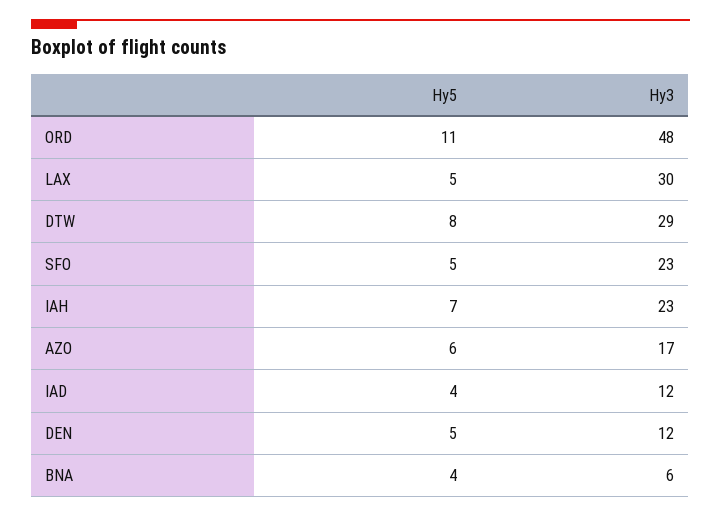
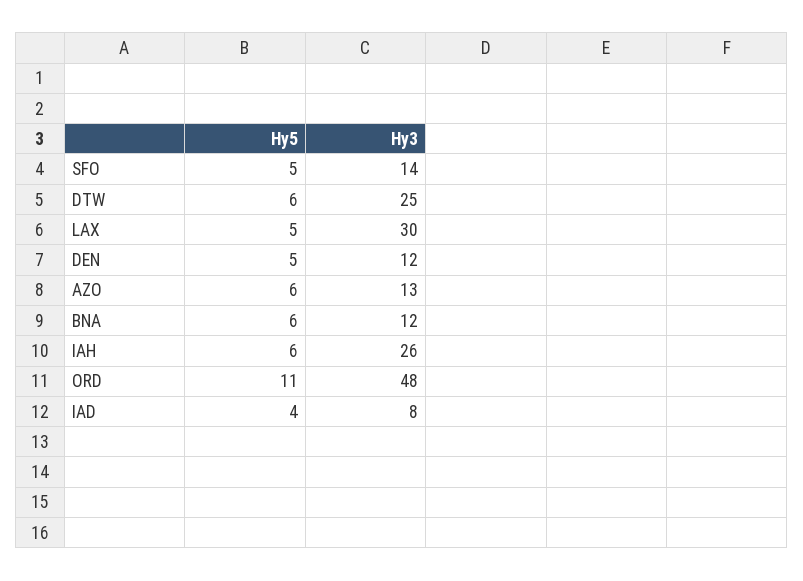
Hy5, DTW: 8 -> 6
Hy3, DTW: 29 -> 25
Hy3, SFO: 23 -> 14
Hy5, IAH: 7 -> 6
Hy3, IAH: 23 -> 26
Hy3, AZO: 17 -> 13
Hy3, IAD: 12 -> 8
Hy5, BNA: 4 -> 6
Hy3, BNA: 6 -> 12

